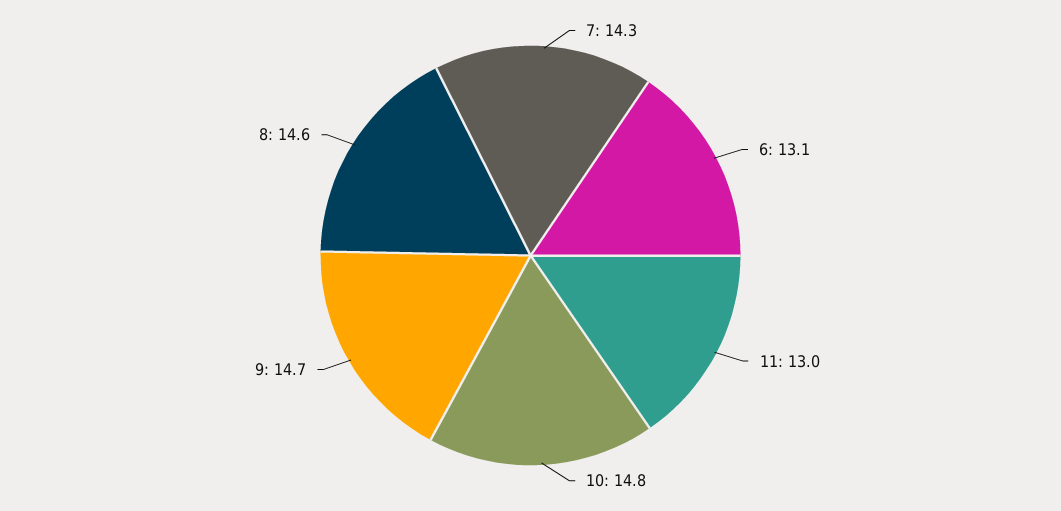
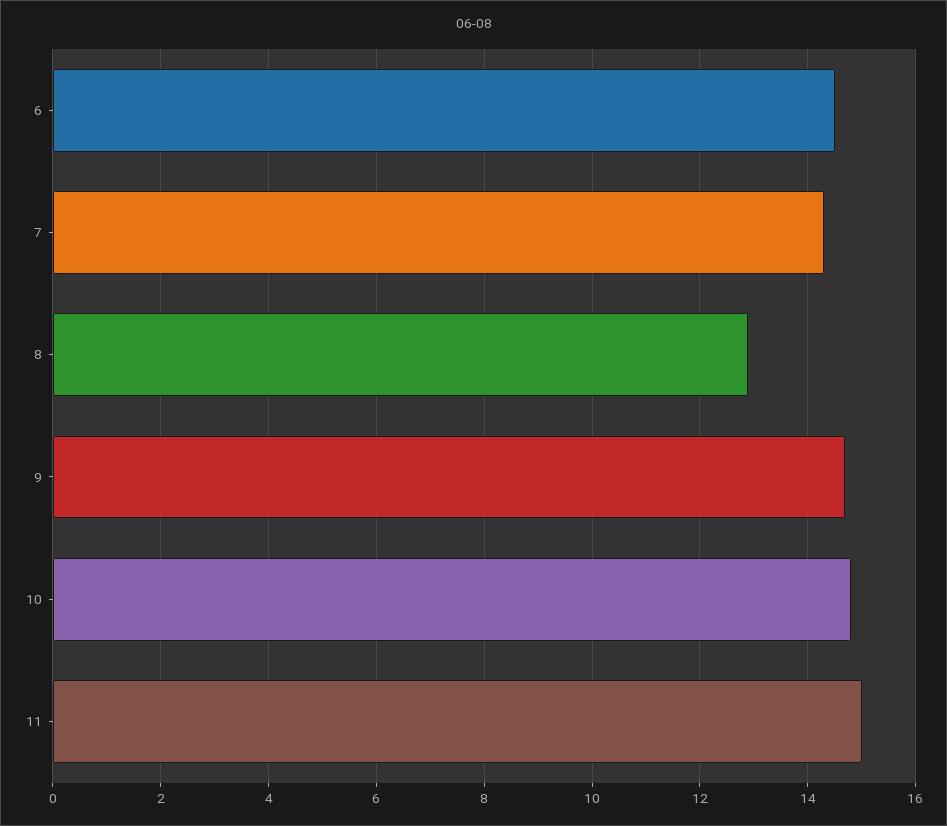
6: 13.1 -> 14.5
11: 13 -> 15
8: 14.6 -> 13

